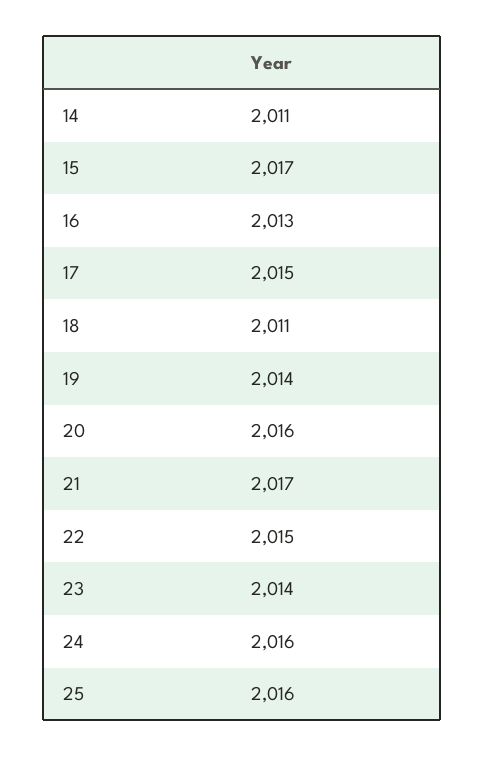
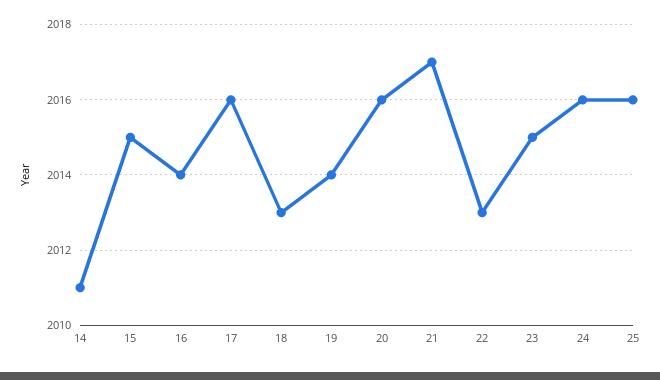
15: 2017 -> 2015
16: 2013 -> 2014
17: 2015 -> 2016
18: 2011 -> 2013
22: 2015 -> 2013
23: 2014 -> 2015

